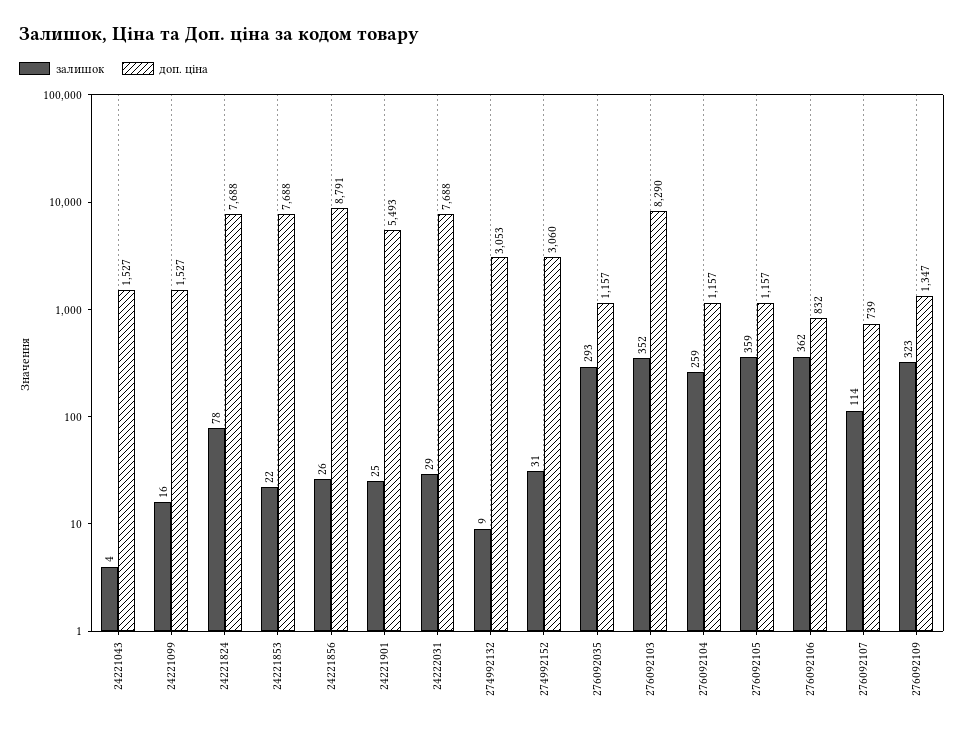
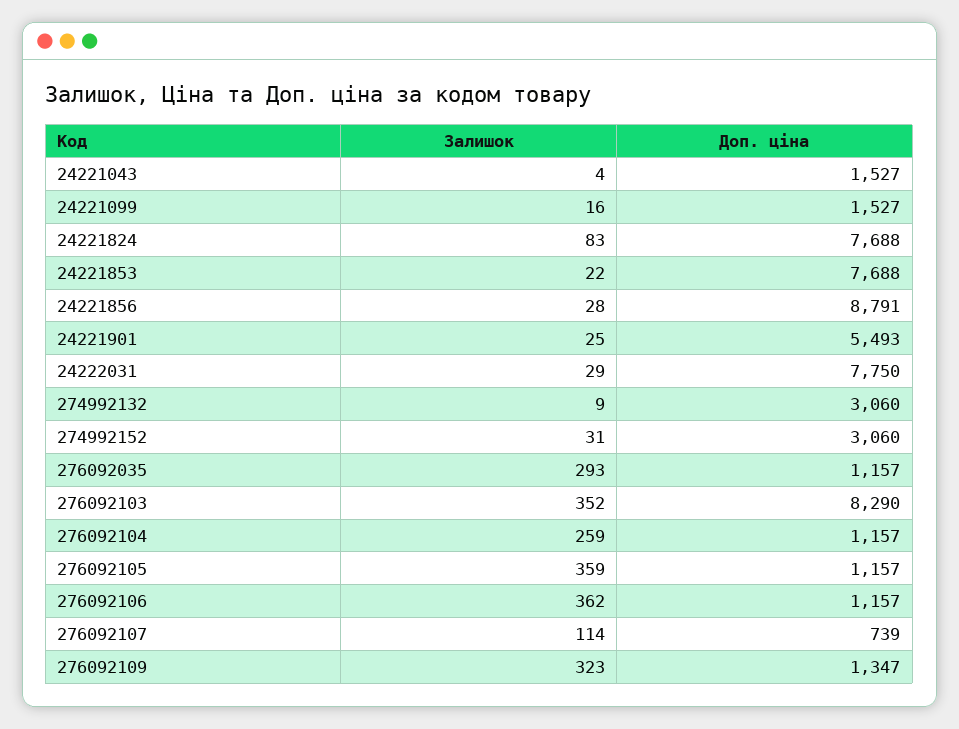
залишок, 24221824: 78 -> 83
залишок, 24221856: 26 -> 28
доп. ціна, 24222031: 7688 -> 7750
доп. ціна, 274992132: 3053 -> 3060
доп. ціна, 276092106: 832 -> 1157

